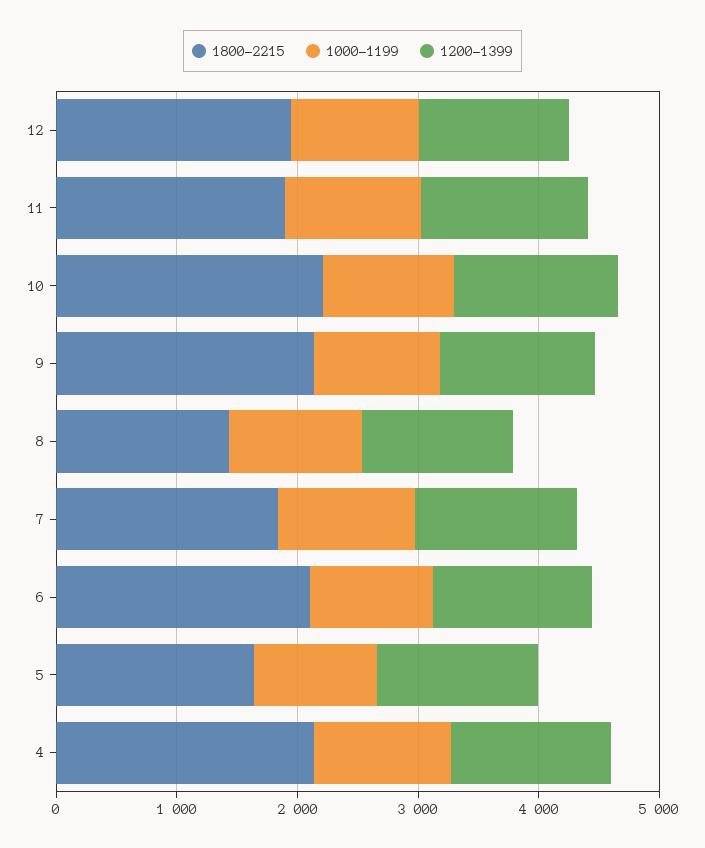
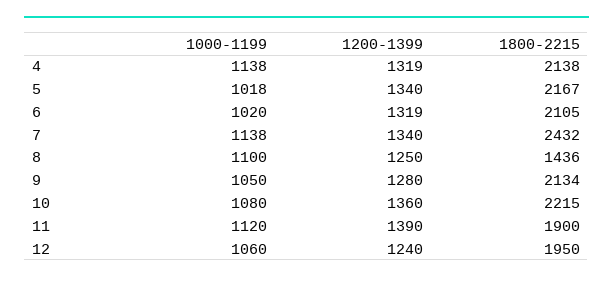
1800-2215, 7: 1800 -> 2432
1800-2215, 5: 1600 -> 2167

